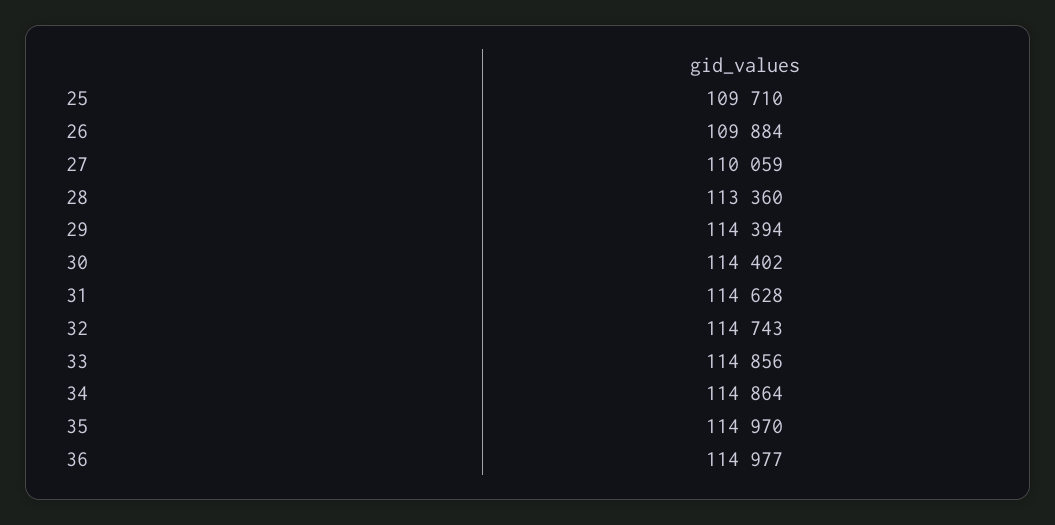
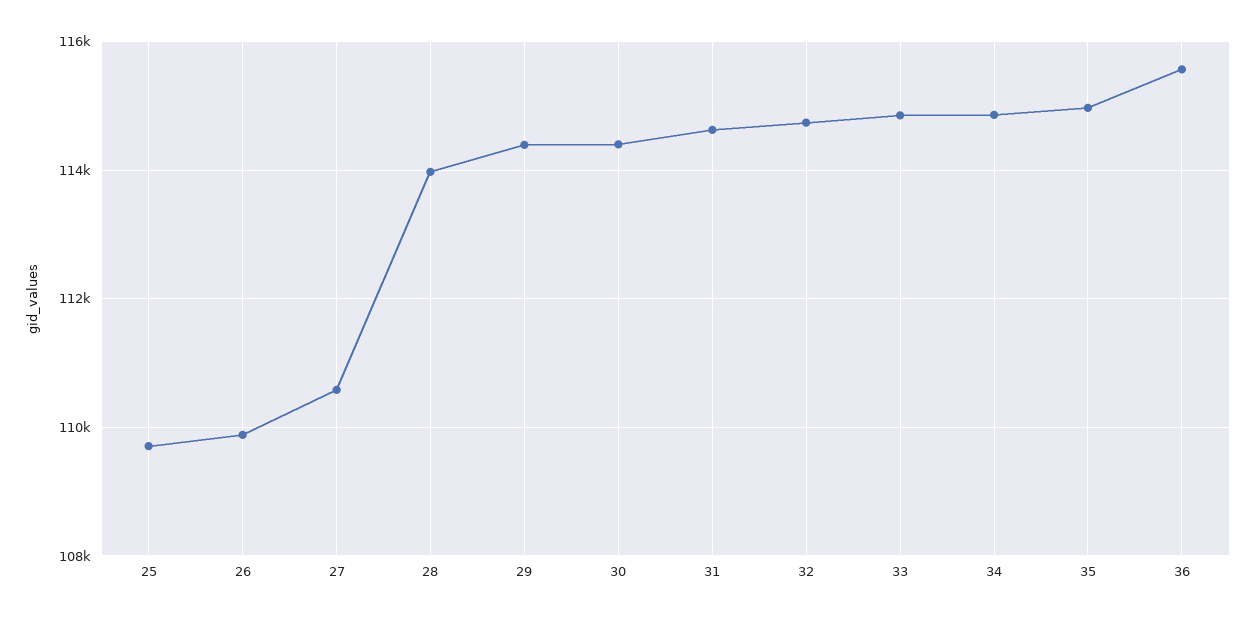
27: 110059 -> 110600
28: 113360 -> 114000
36: 114977 -> 115600

